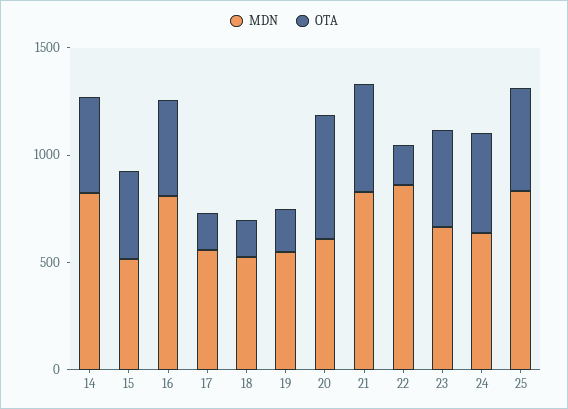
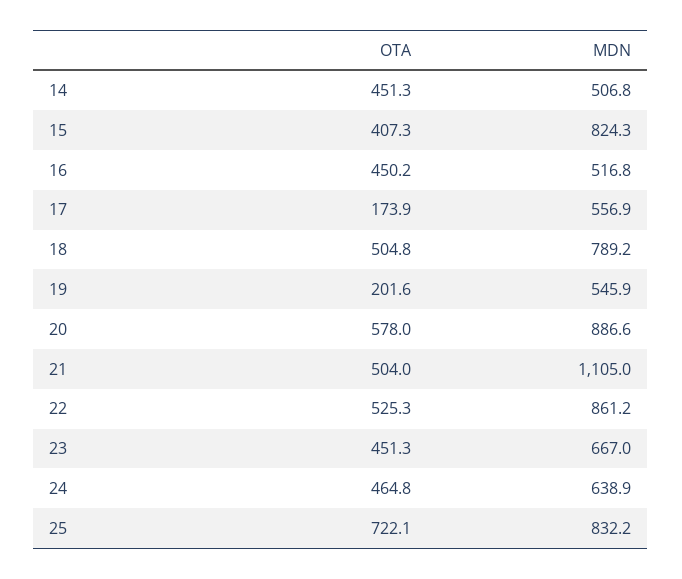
MDN, 14: 800 -> 506.8
MDN, 15: 500 -> 824.3
MDN, 16: 800 -> 516.8
MDN, 18: 500 -> 789.2
OTA, 18: 200 -> 504.8
MDN, 20: 600 -> 886.6
MDN, 21: 800 -> 1105
OTA, 22: 200 -> 525.3
OTA, 25: 500 -> 722.1

